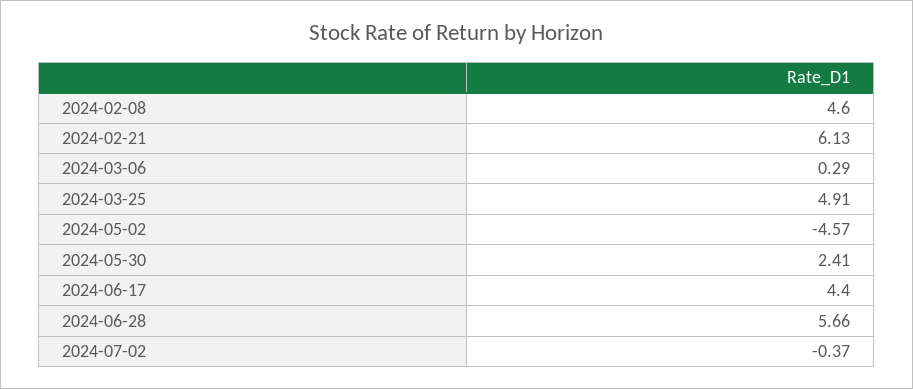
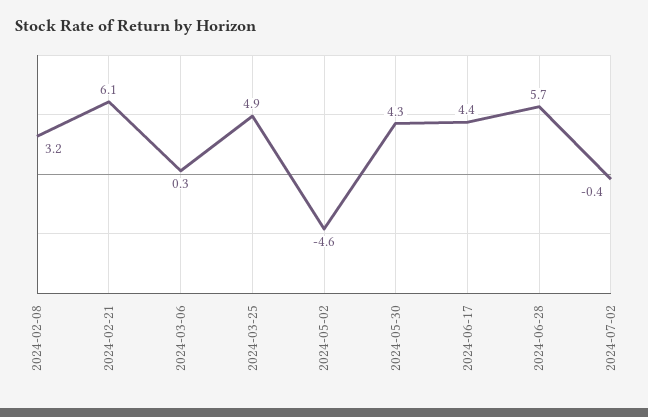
2024-02-08: 4.6 -> 3.2
2024-05-30: 2.41 -> 4.3

